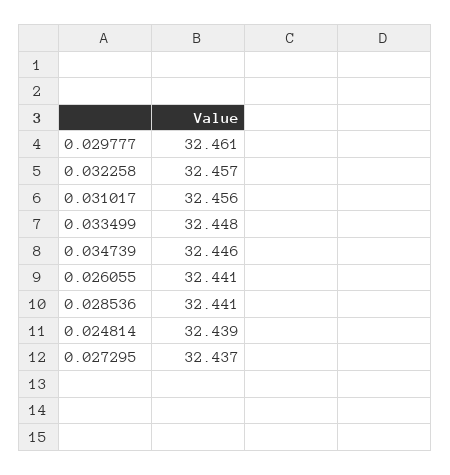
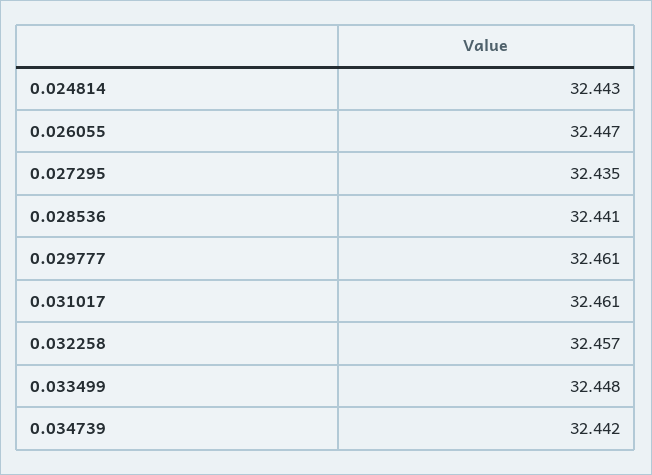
0.031017: 32.456 -> 32.461
0.034739: 32.446 -> 32.442
0.026055: 32.441 -> 32.447
0.024814: 32.439 -> 32.443
0.027295: 32.437 -> 32.435

